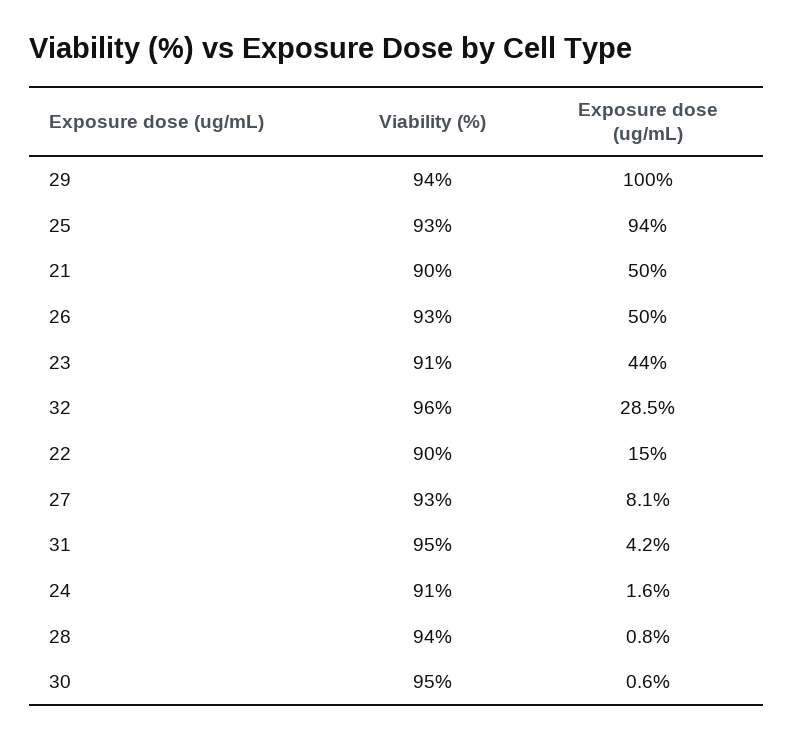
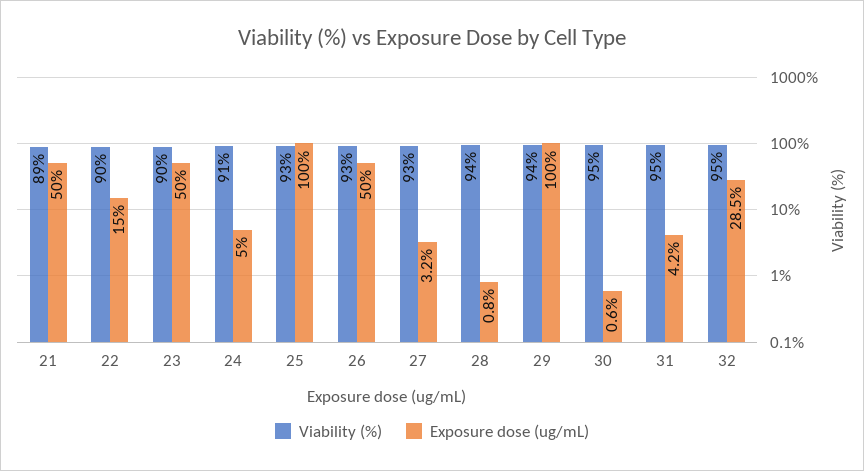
Exposure dose (ug/mL), 25: 94 -> 100
Viability (%), 21: 90 -> 89
Viability (%), 23: 91 -> 90
Exposure dose (ug/mL), 23: 44 -> 50
Viability (%), 32: 96 -> 95
Exposure dose (ug/mL), 27: 8.1 -> 3.2
Exposure dose (ug/mL), 24: 1.6 -> 5

